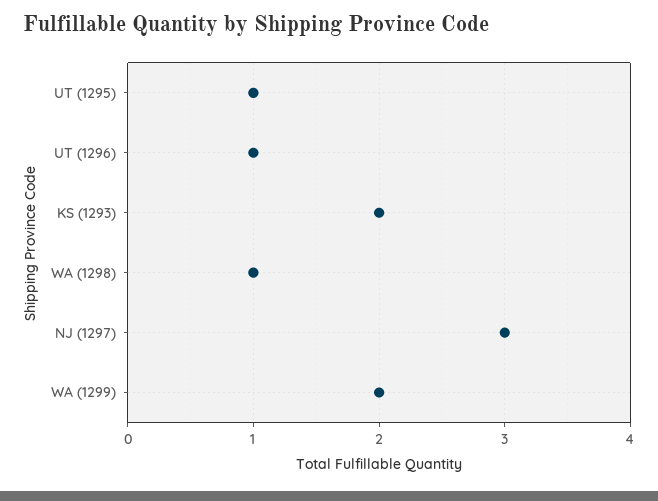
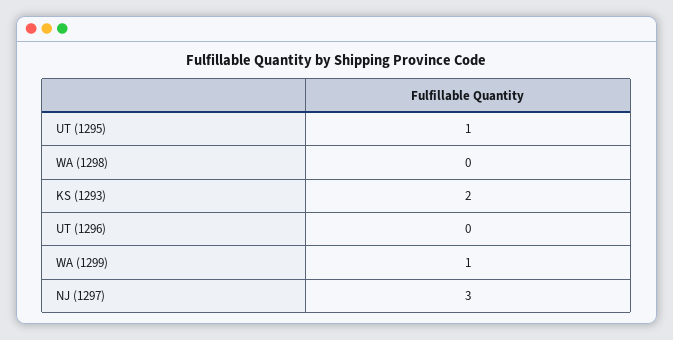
UT (1296): 1 -> 0
WA (1298): 1 -> 0
WA (1299): 2 -> 1

